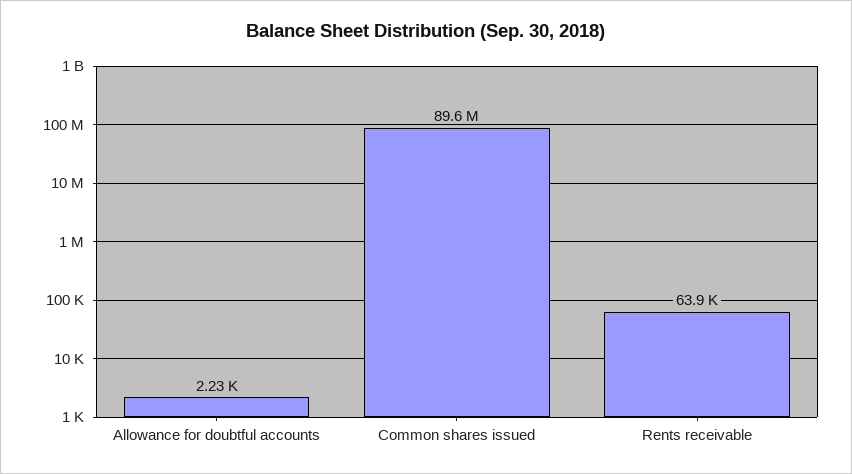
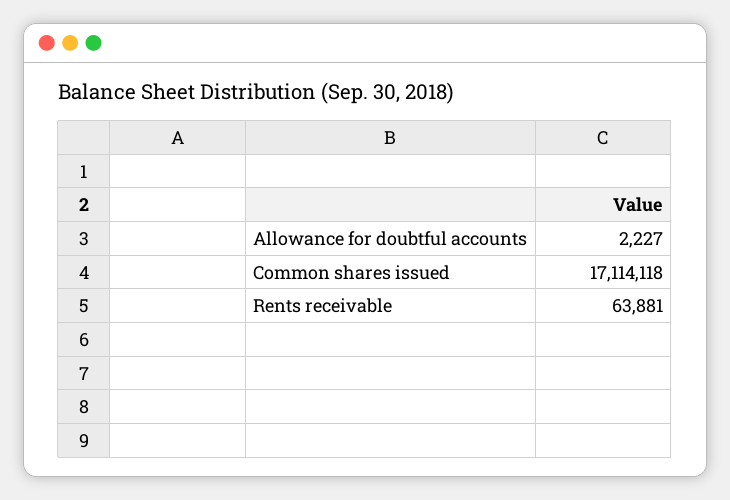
Common shares issued: 89600000 -> 17114118

